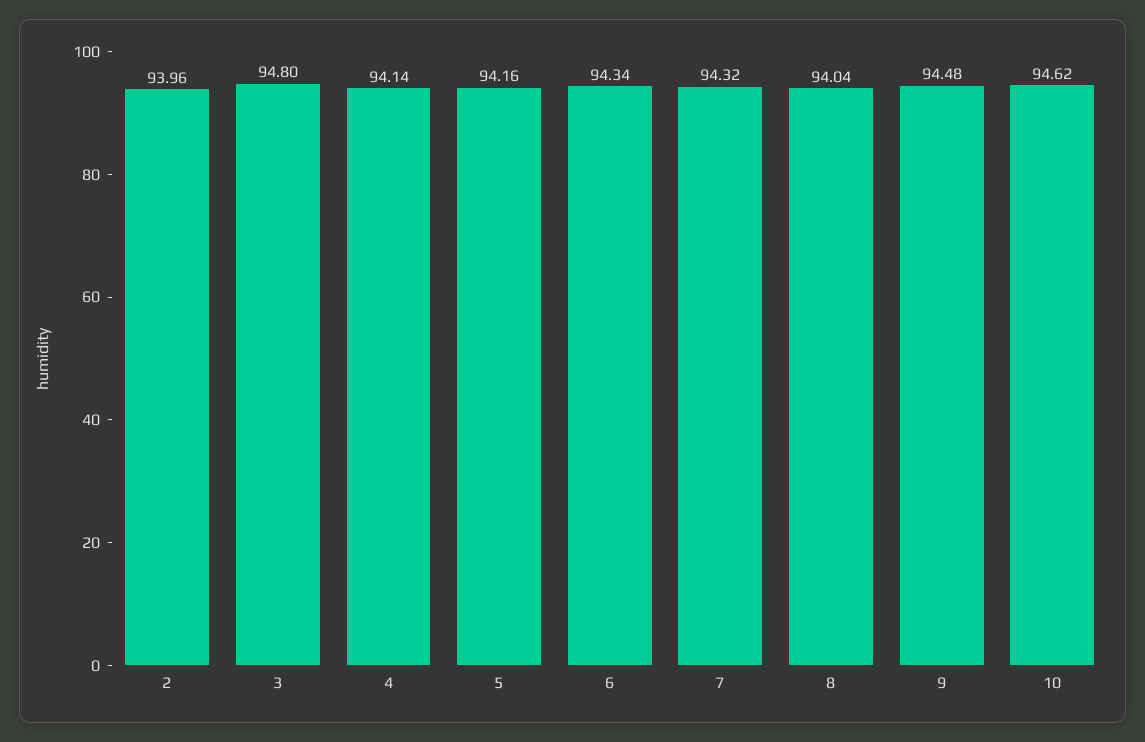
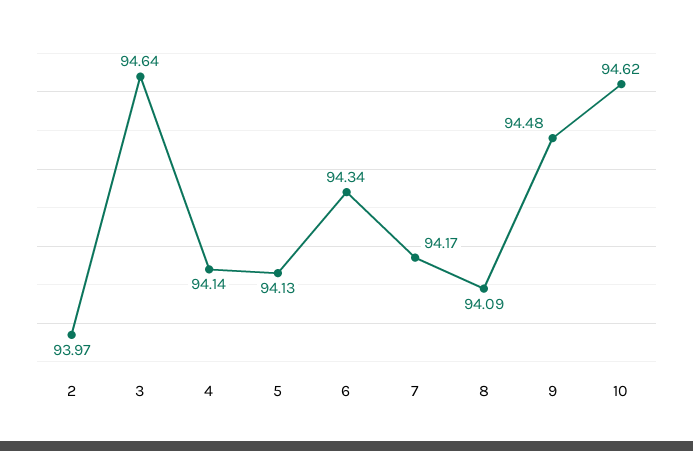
2: 93.96 -> 93.97
3: 94.8 -> 94.64
5: 94.16 -> 94.13
7: 94.32 -> 94.17
8: 94.04 -> 94.09

